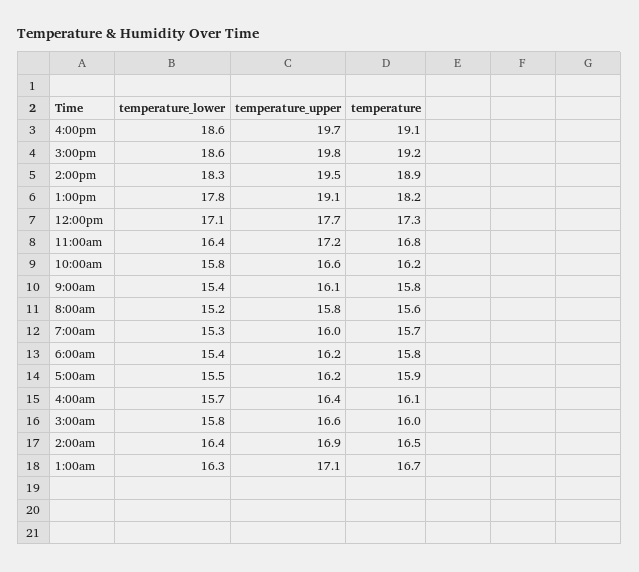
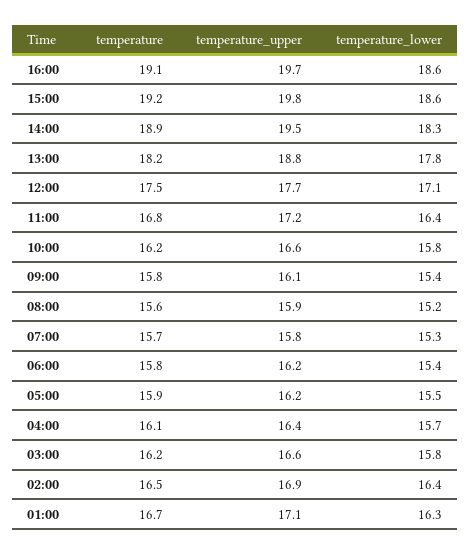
temperature_upper, 1:00pm: 19.1 -> 18.8
temperature, 12:00pm: 17.3 -> 17.5
temperature_upper, 8:00am: 15.8 -> 15.9
temperature_upper, 7:00am: 16 -> 15.8
temperature, 3:00am: 16 -> 16.2

